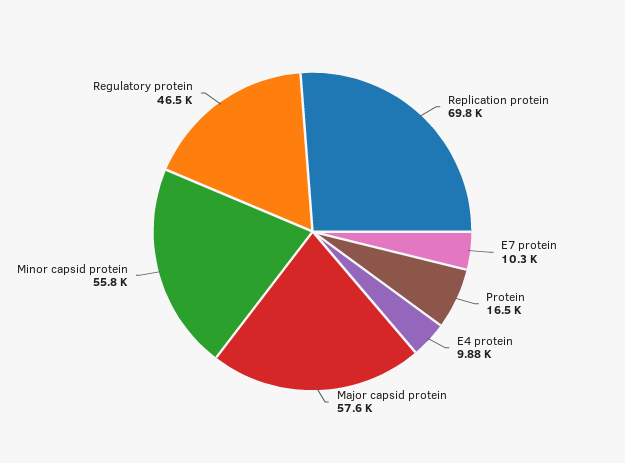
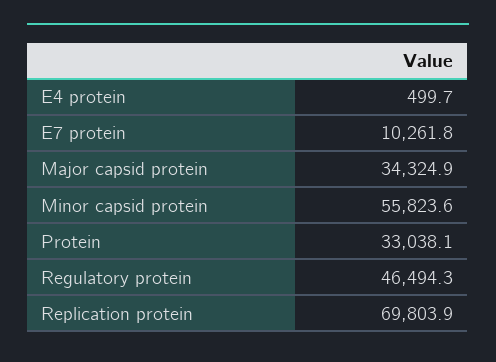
Protein: 16500 -> 33038.1
E4 protein: 9880 -> 499.7
Major capsid protein: 57600 -> 34324.9

